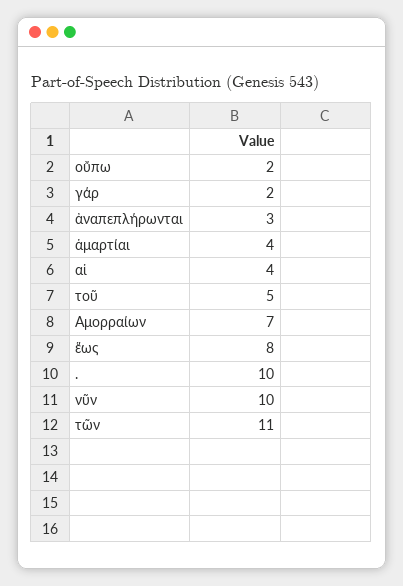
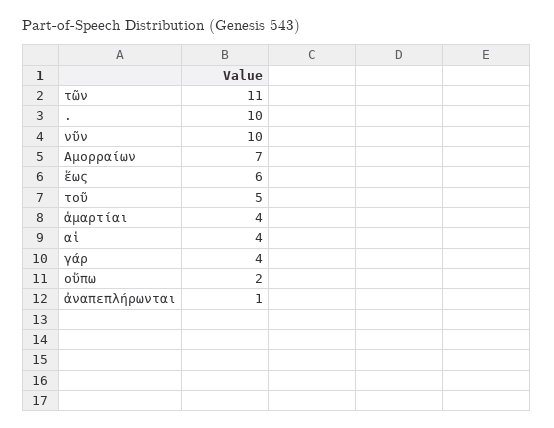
γάρ: 2 -> 4
ἀναπεπλήρωνται: 3 -> 1
ἕως: 8 -> 6

